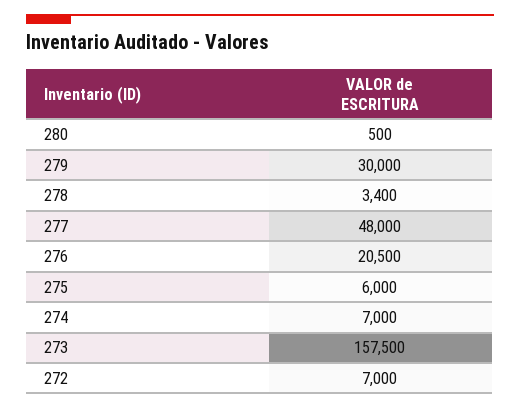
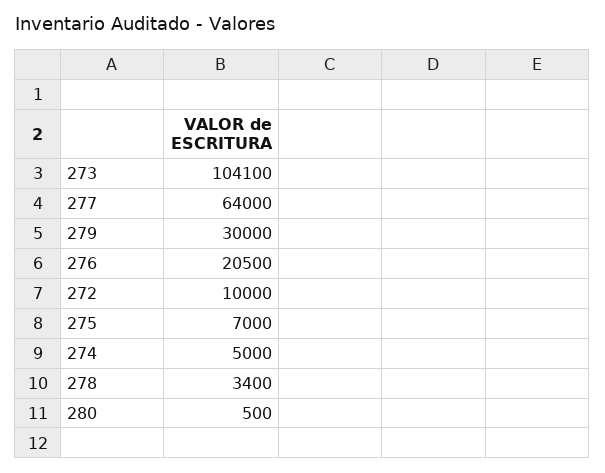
277: 48000 -> 64000
275: 6000 -> 7000
274: 7000 -> 5000
273: 157500 -> 104100
272: 7000 -> 10000

